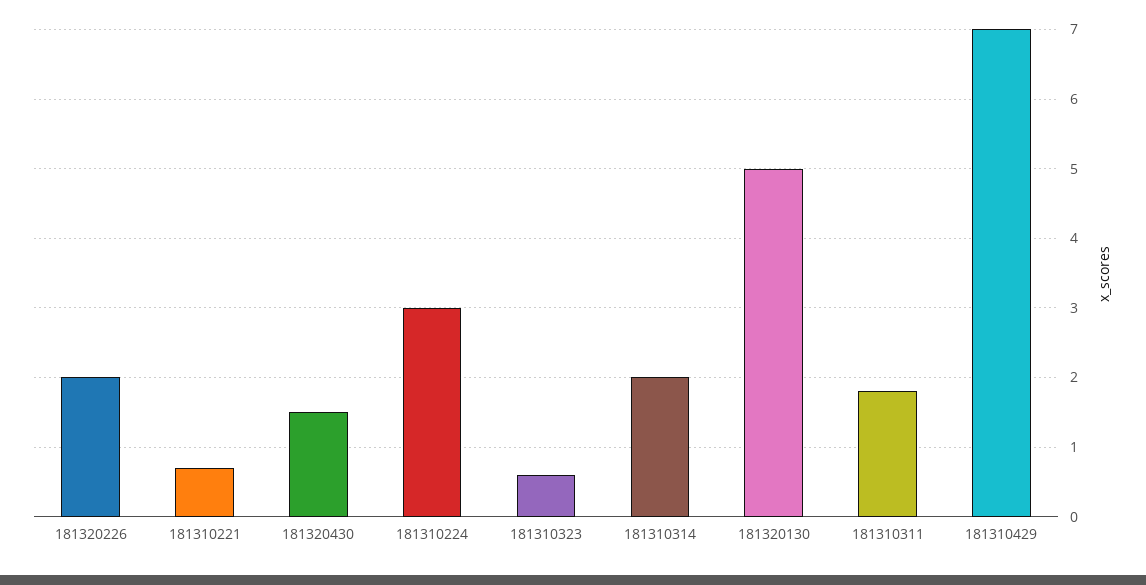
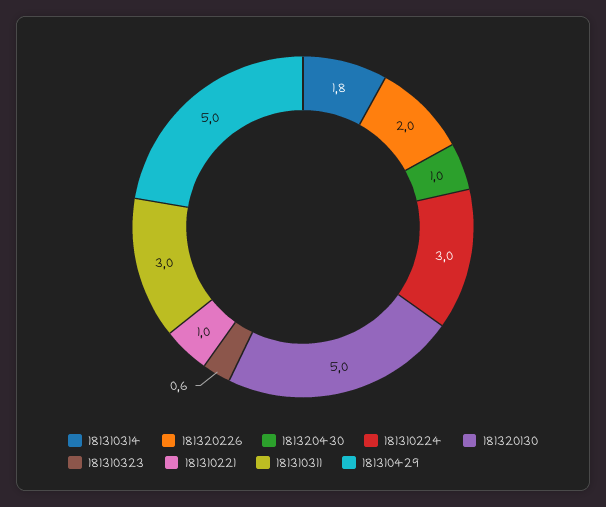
181310221: 0.7 -> 1
181320430: 1.5 -> 1
181310314: 2 -> 1.8
181310311: 1.8 -> 3
181310429: 7 -> 5

